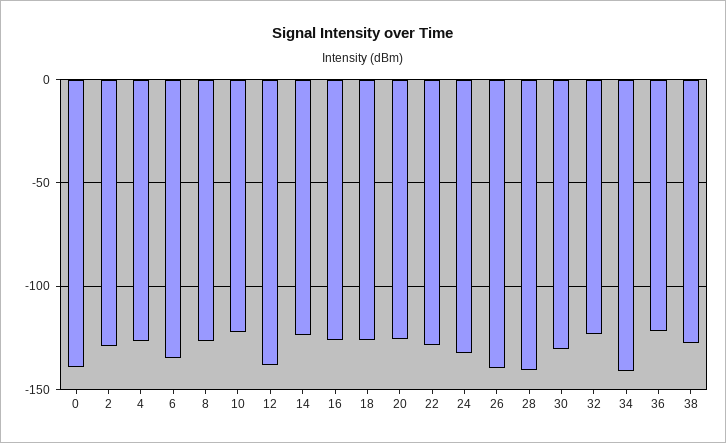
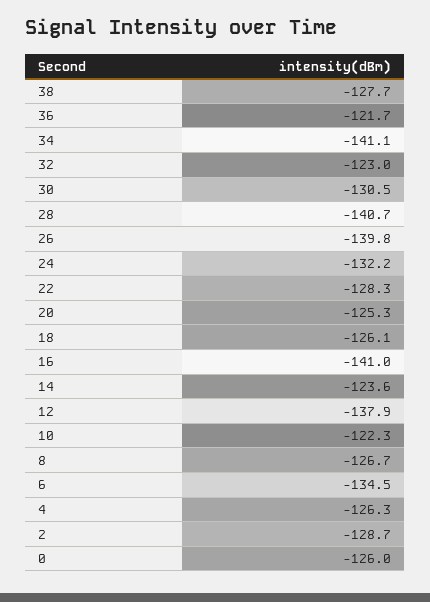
0: -140 -> -126
16: -125 -> -141

